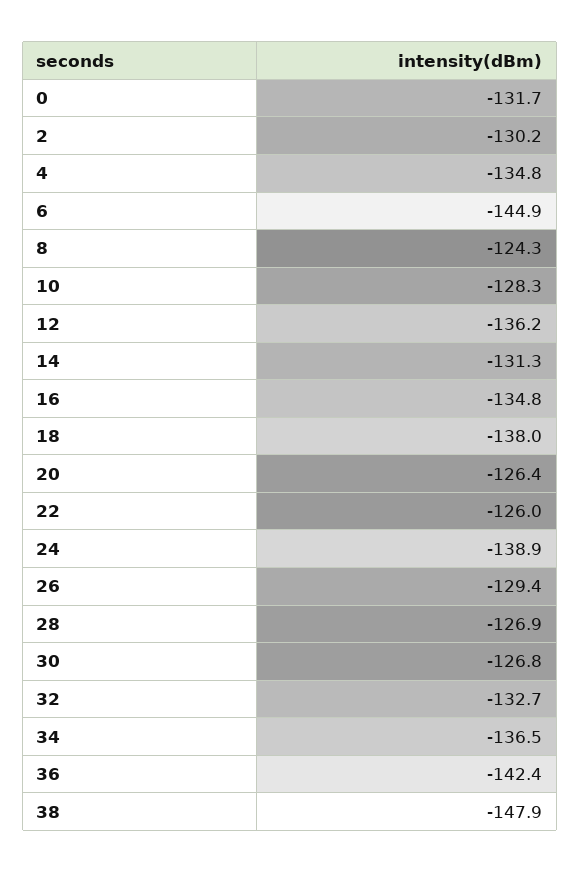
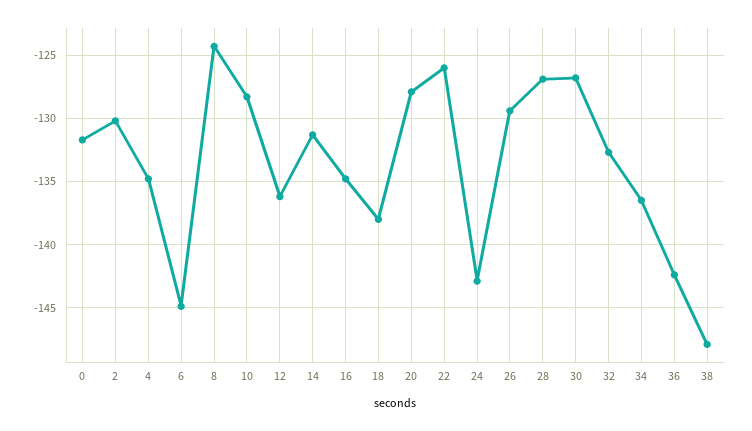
20: -126.4 -> -128
24: -138.9 -> -143

